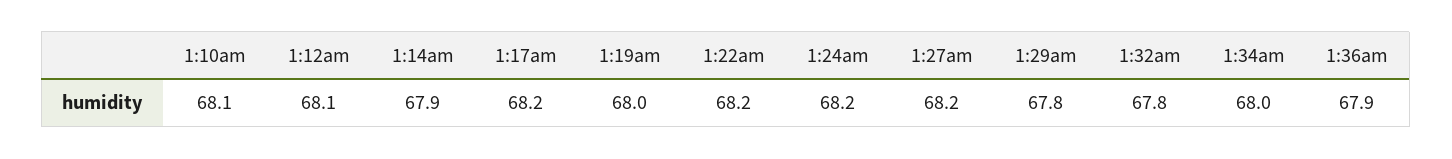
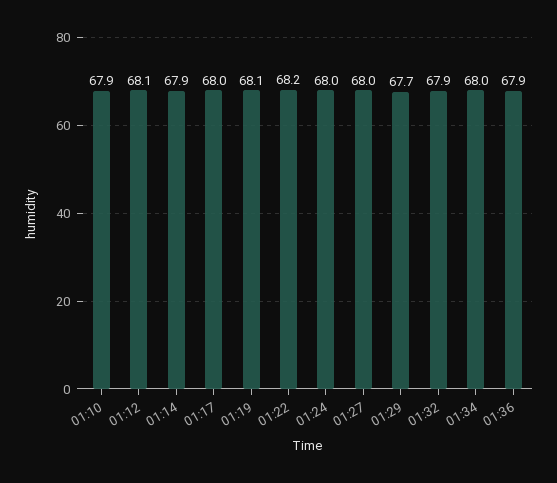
1:10am: 68.1 -> 67.9
1:17am: 68.2 -> 68
1:19am: 68 -> 68.1
1:24am: 68.2 -> 68
1:27am: 68.2 -> 68
1:29am: 67.8 -> 67.7
1:32am: 67.8 -> 67.9

